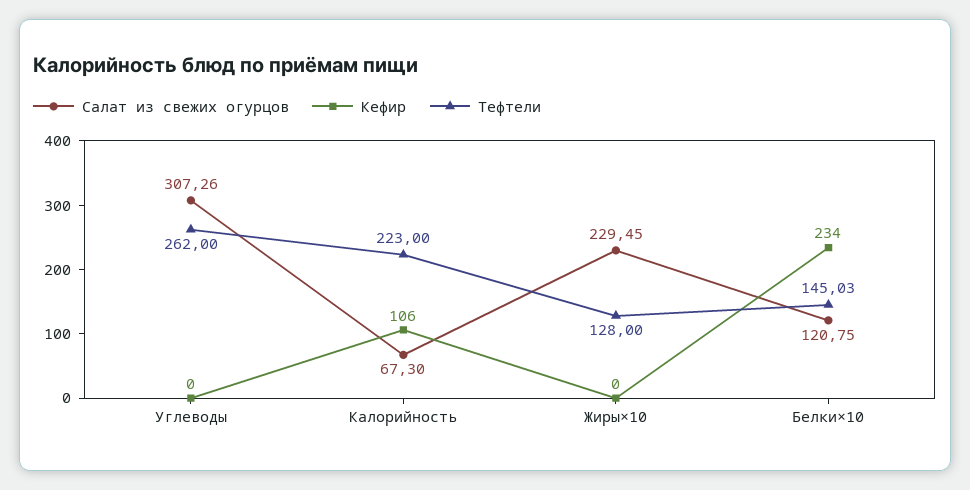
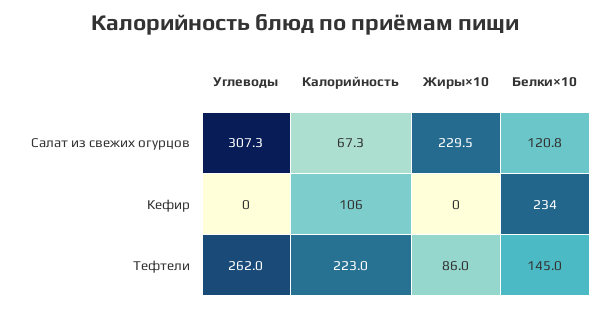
Тефтели, Жиры×10: 128 -> 86

